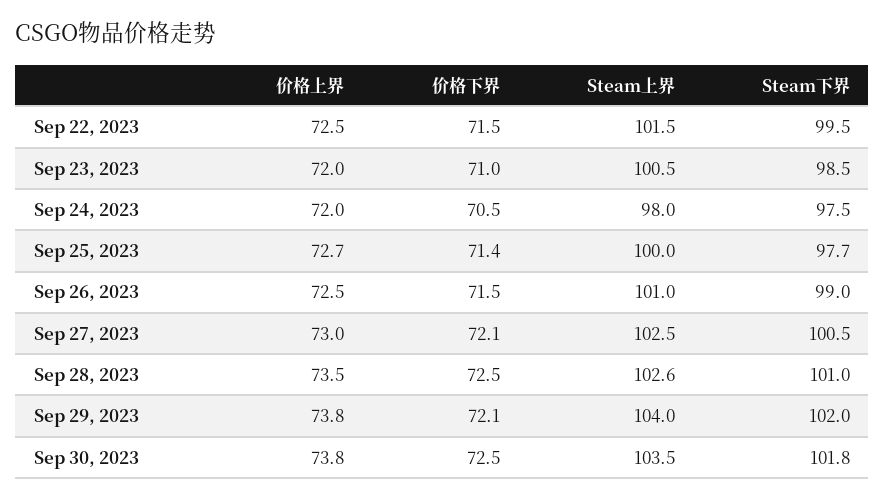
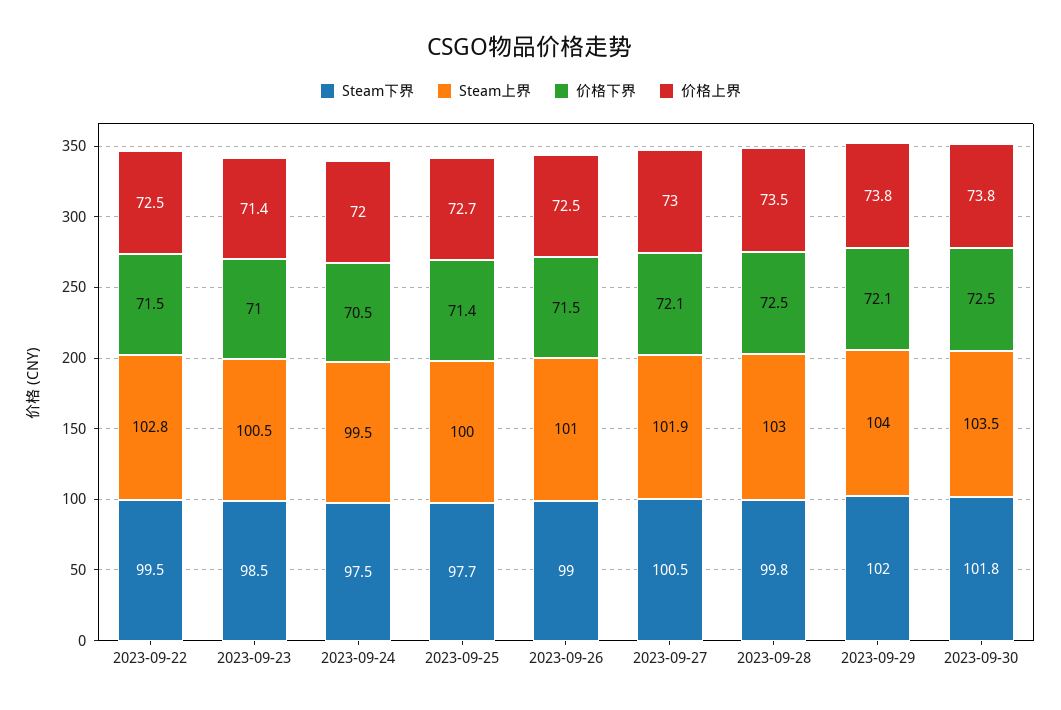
Steam上界, Sep 22, 2023: 101.5 -> 102.8
价格上界, Sep 23, 2023: 72 -> 71.4
Steam上界, Sep 24, 2023: 98 -> 99.5
Steam上界, Sep 27, 2023: 102.5 -> 101.9
Steam上界, Sep 28, 2023: 102.6 -> 103
Steam下界, Sep 28, 2023: 101 -> 99.8

